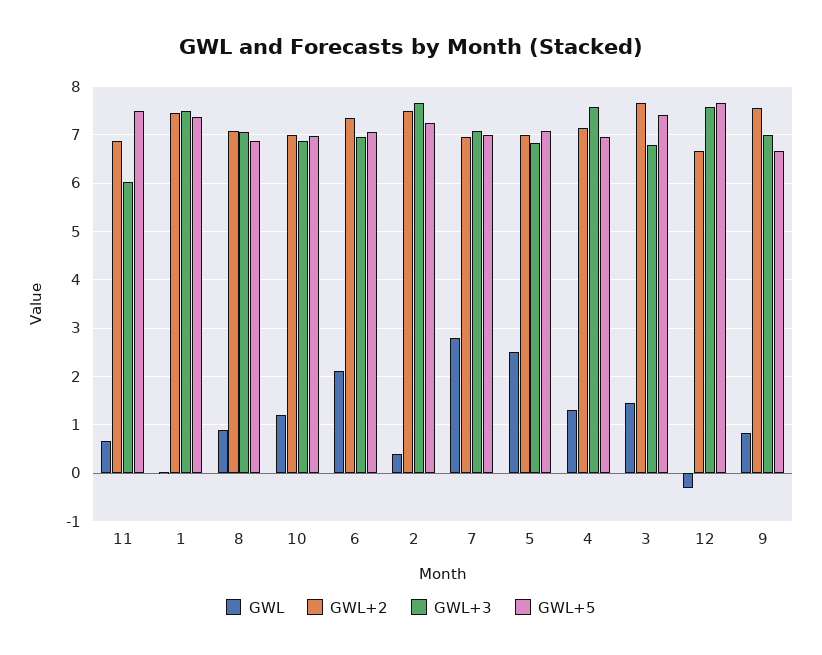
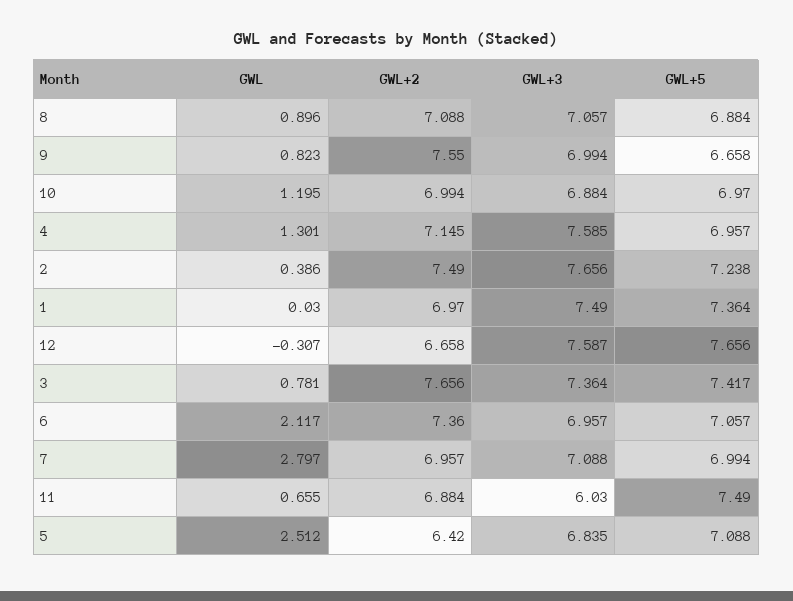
GWL+2, 1: 7.4 -> 6.97
GWL+2, 5: 7 -> 6.42
GWL, 3: 1.4 -> 0.781
GWL+3, 3: 6.8 -> 7.364

